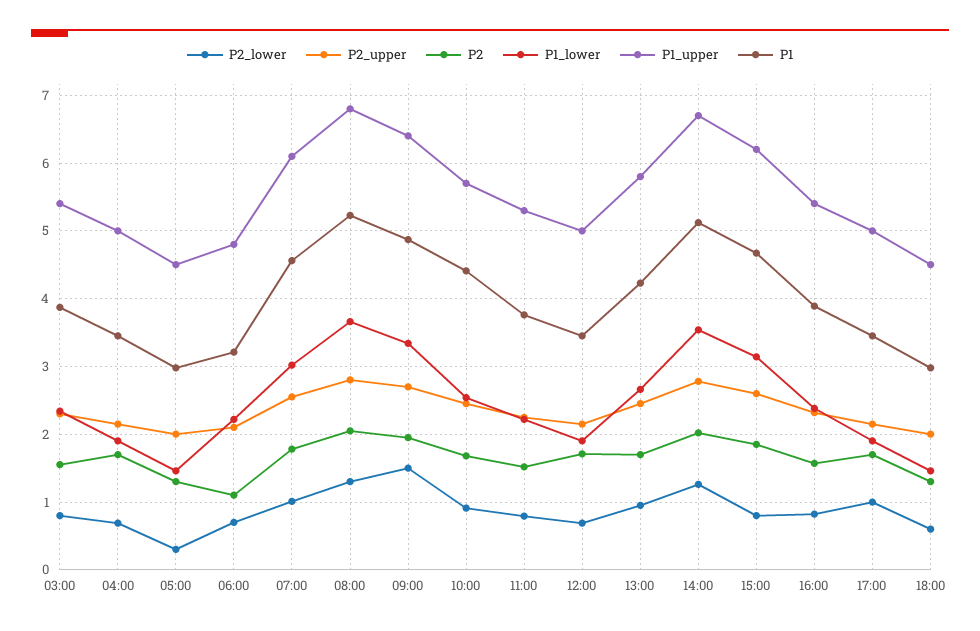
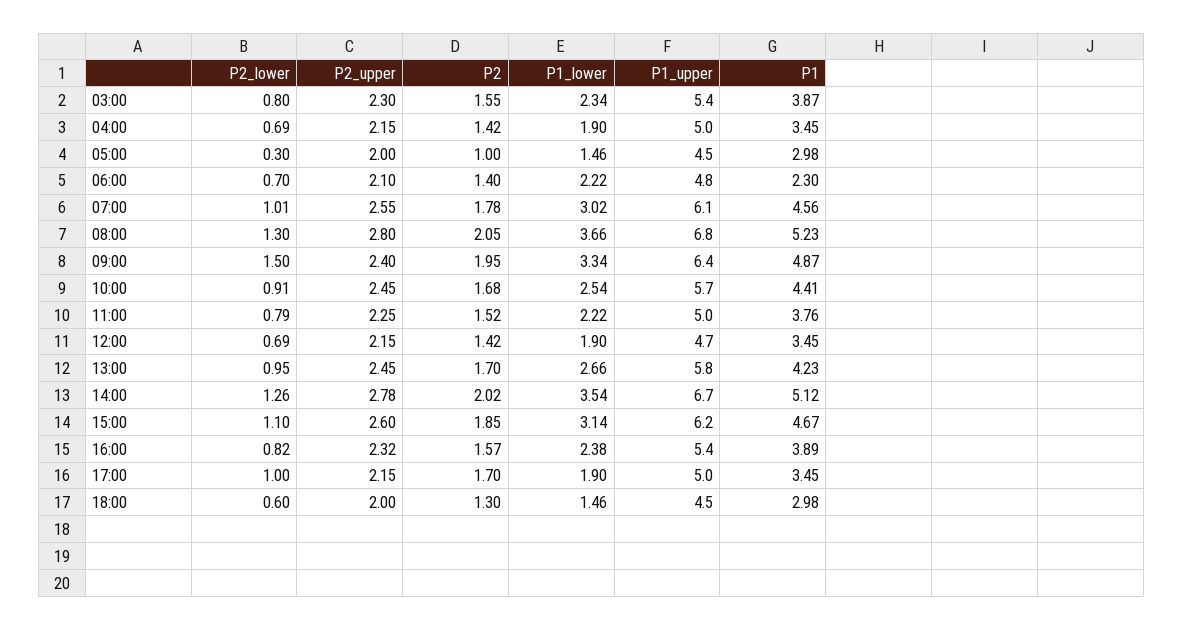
P2, 04:00: 1.7 -> 1.42
P2, 05:00: 1.3 -> 1
P2, 06:00: 1.1 -> 1.4
P1, 06:00: 3.2 -> 2.3
P2_upper, 09:00: 2.7 -> 2.4
P1_upper, 11:00: 5.3 -> 5
P2, 12:00: 1.7 -> 1.42
P1_upper, 12:00: 5 -> 4.7
P2_lower, 15:00: 0.8 -> 1.1

